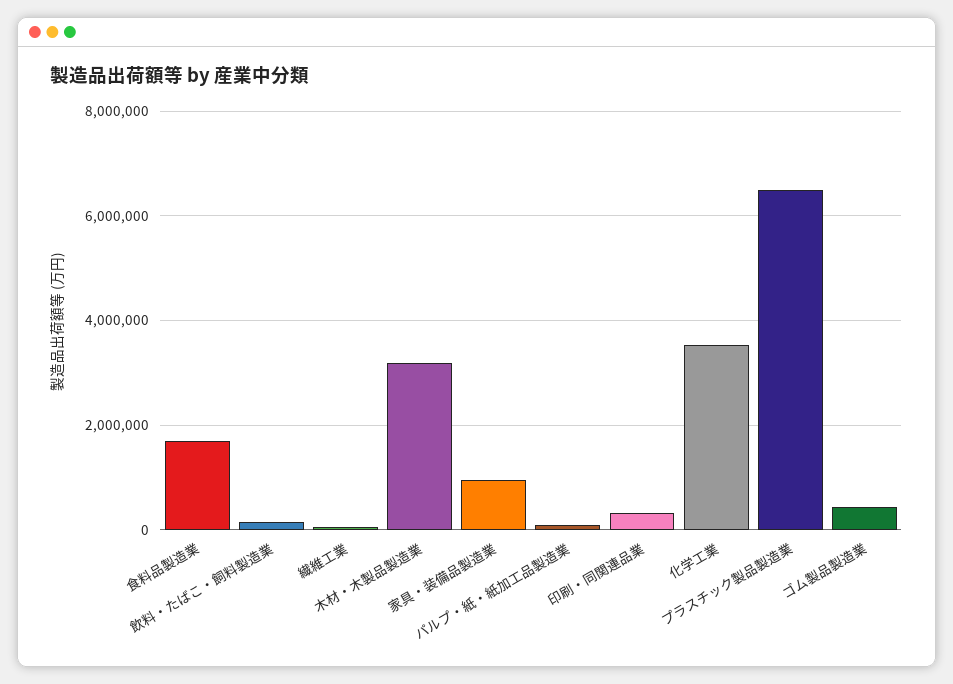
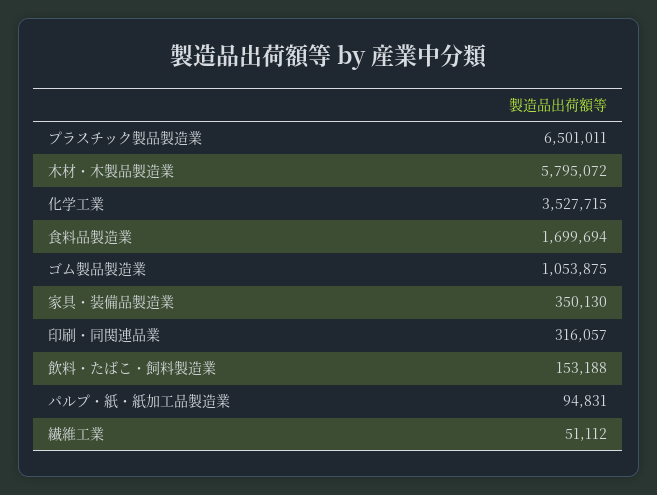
木材・木製品製造業: 3200000 -> 5795072
家具・装備品製造業: 1000000 -> 350130
ゴム製品製造業: 400000 -> 1053875

